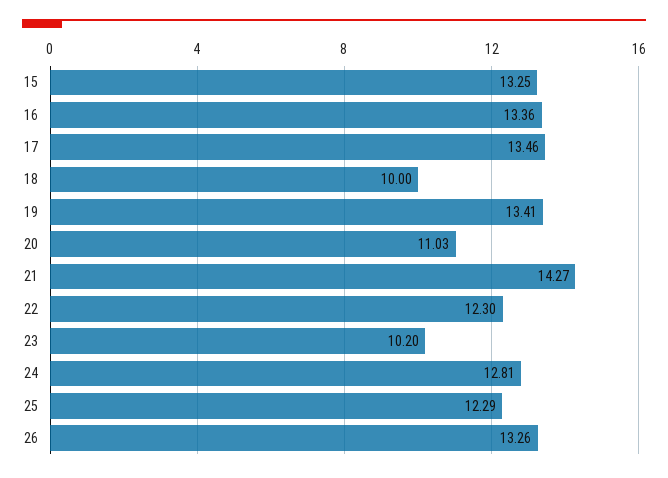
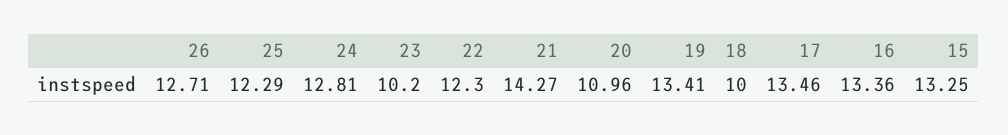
20: 11.03 -> 10.96
26: 13.26 -> 12.71

